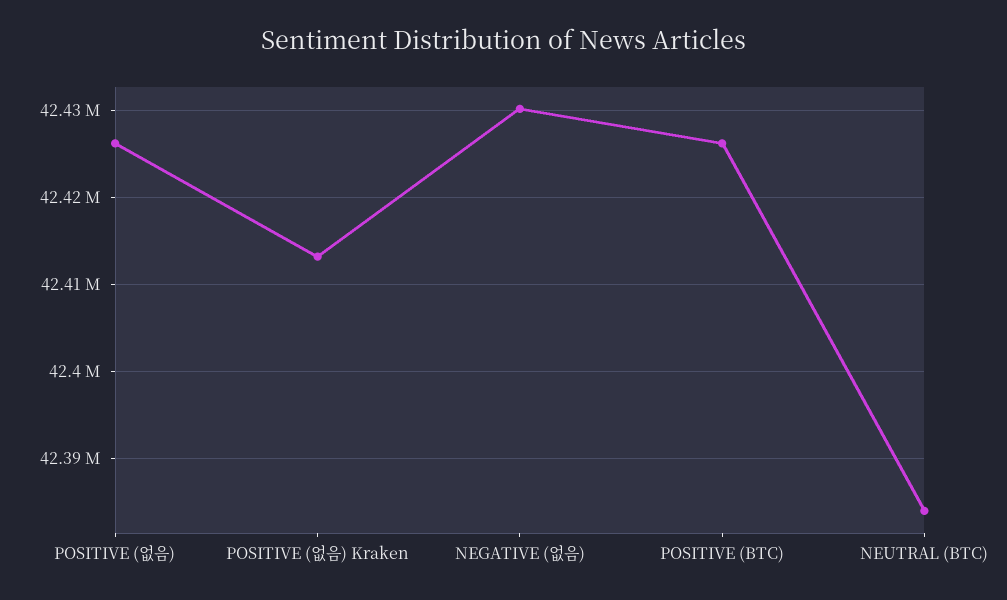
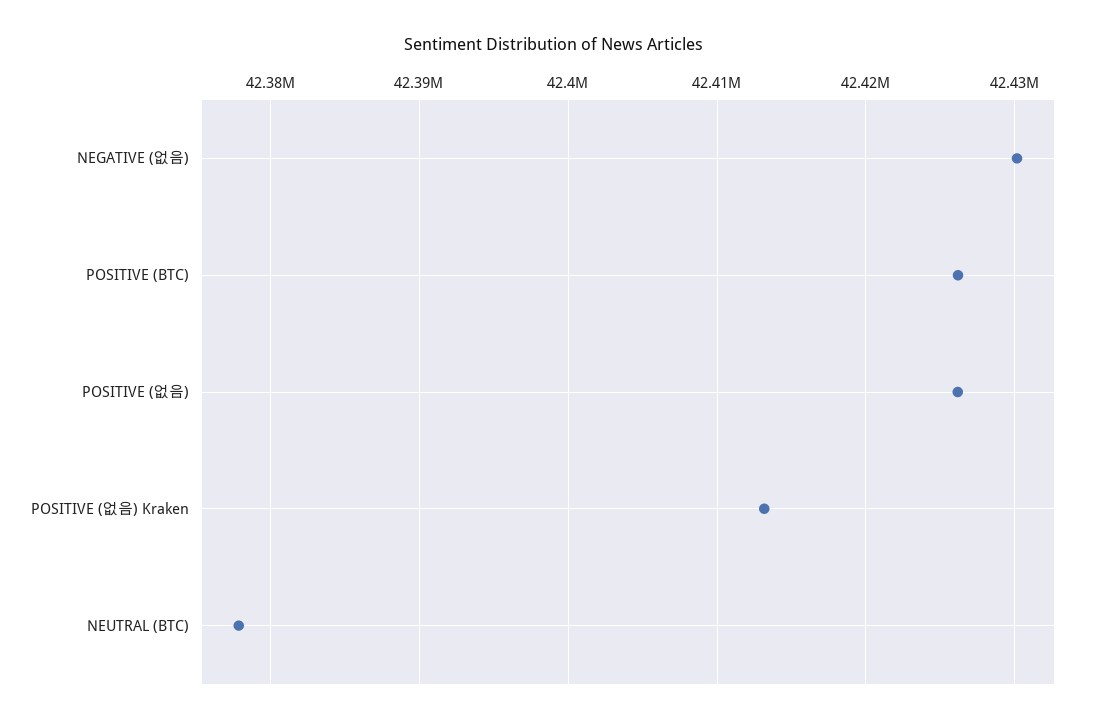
NEUTRAL (BTC): 42384000 -> 42378000

